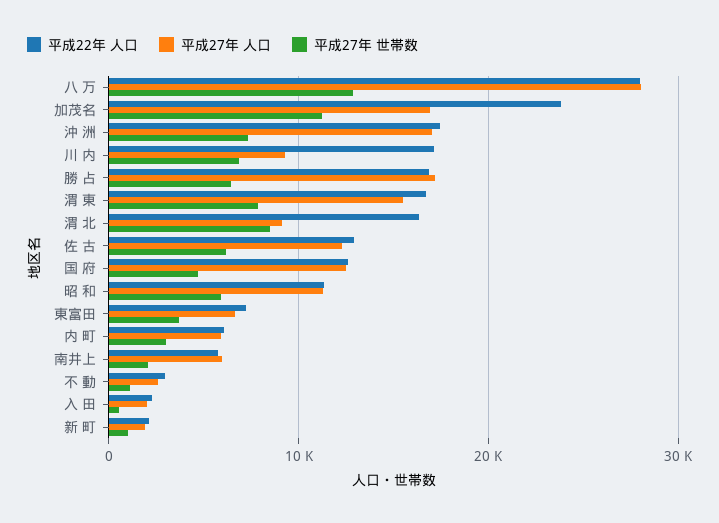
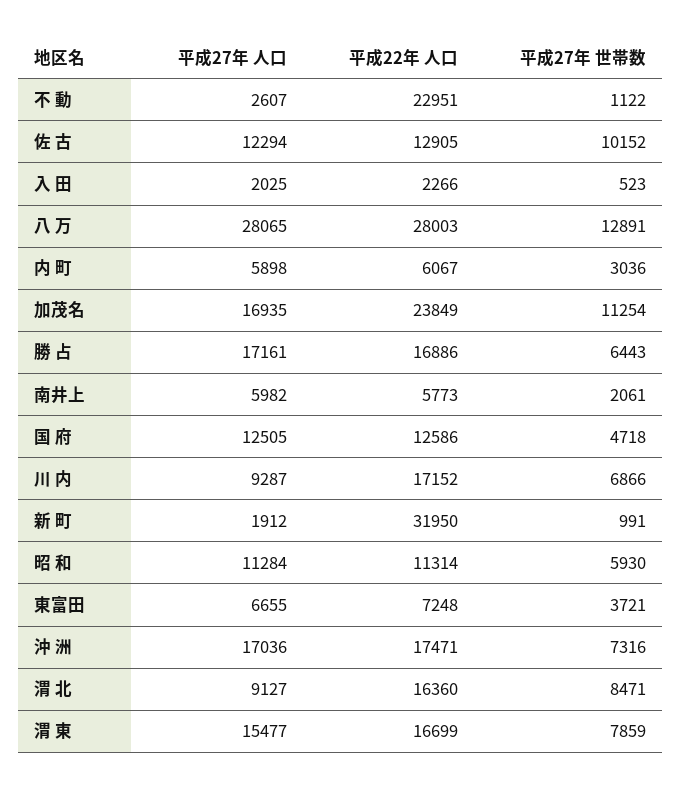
平成27年 世帯数, 佐 古: 6000 -> 10152
平成22年 人口, 不 動: 3000 -> 22951
平成22年 人口, 新 町: 2000 -> 31950

